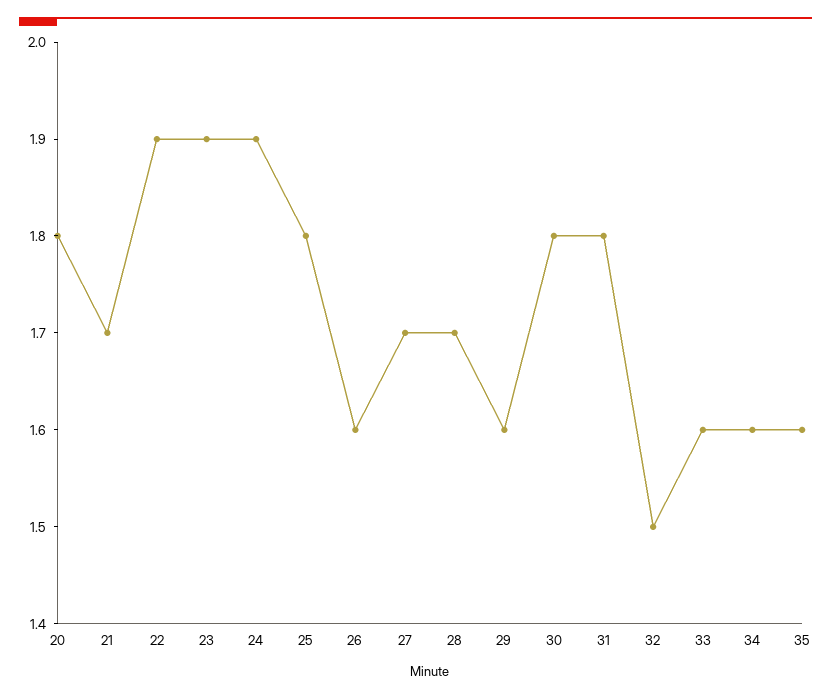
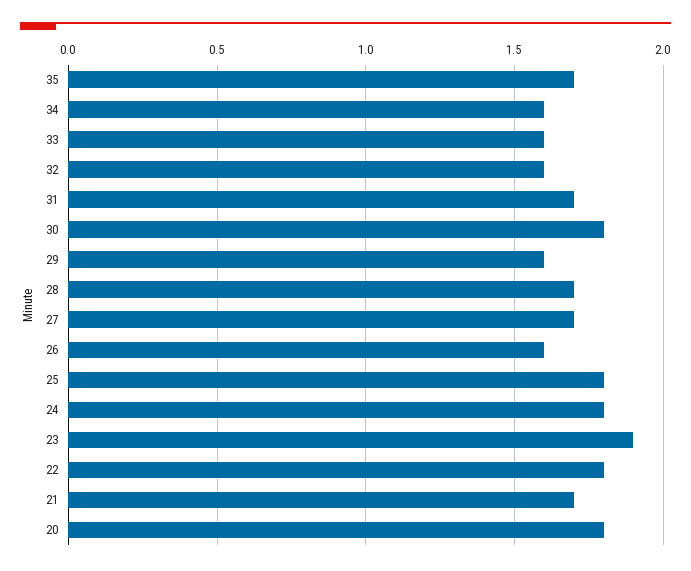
22: 1.9 -> 1.8
24: 1.9 -> 1.8
31: 1.8 -> 1.7
32: 1.5 -> 1.6
35: 1.6 -> 1.7

